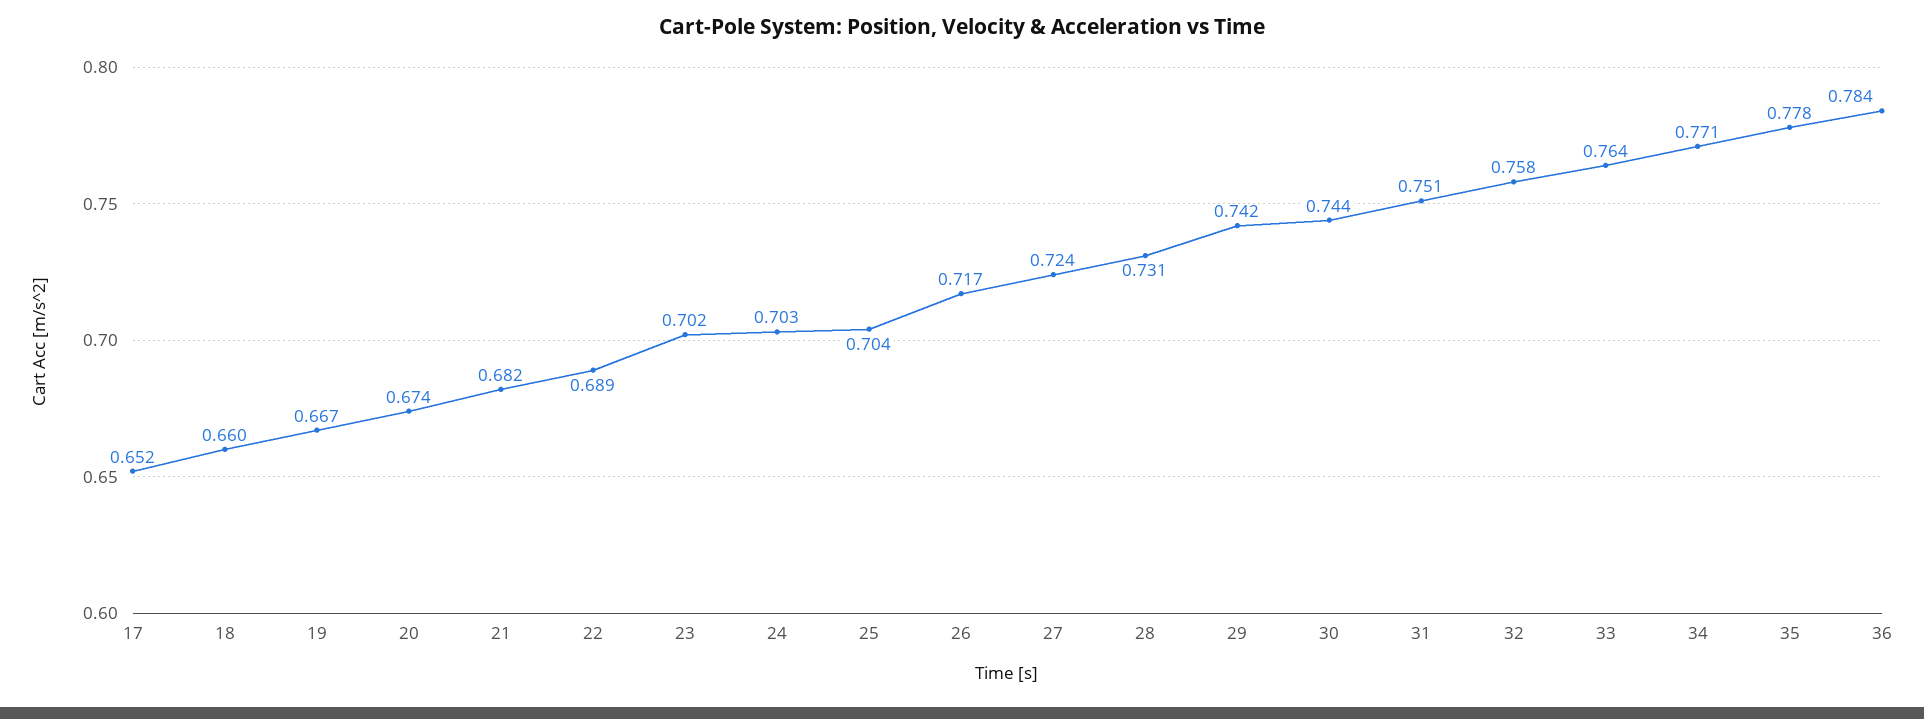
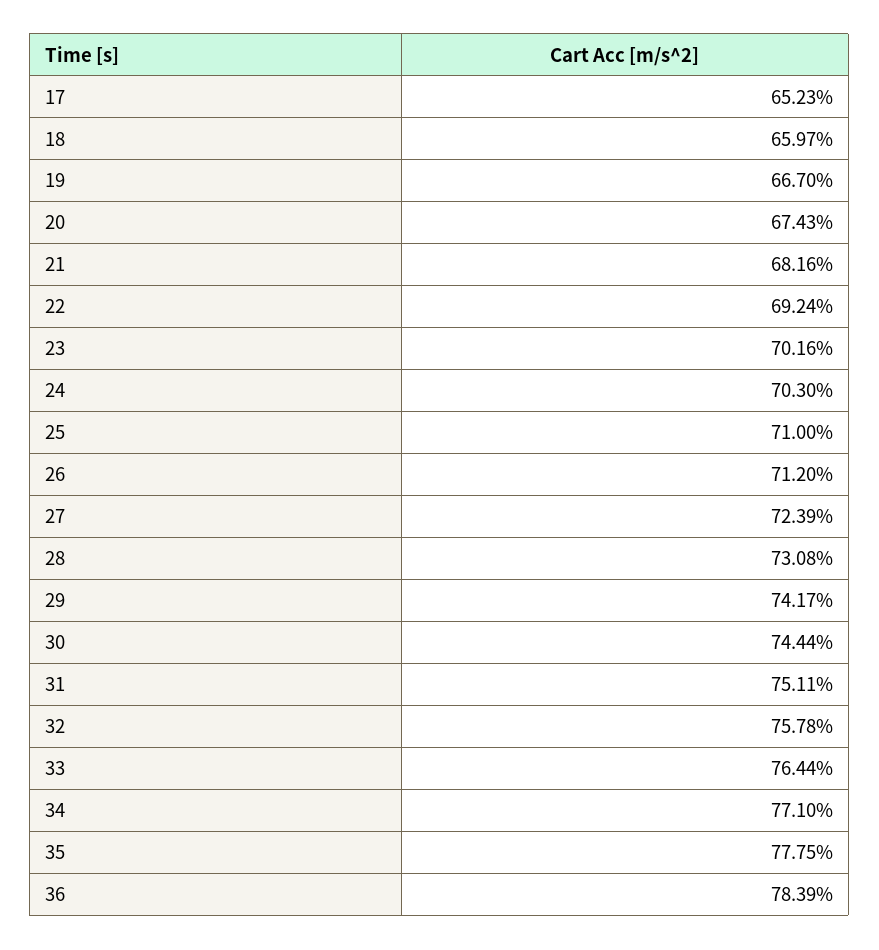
22: 0.689 -> 0.6924
25: 0.704 -> 0.71
26: 0.717 -> 0.712

